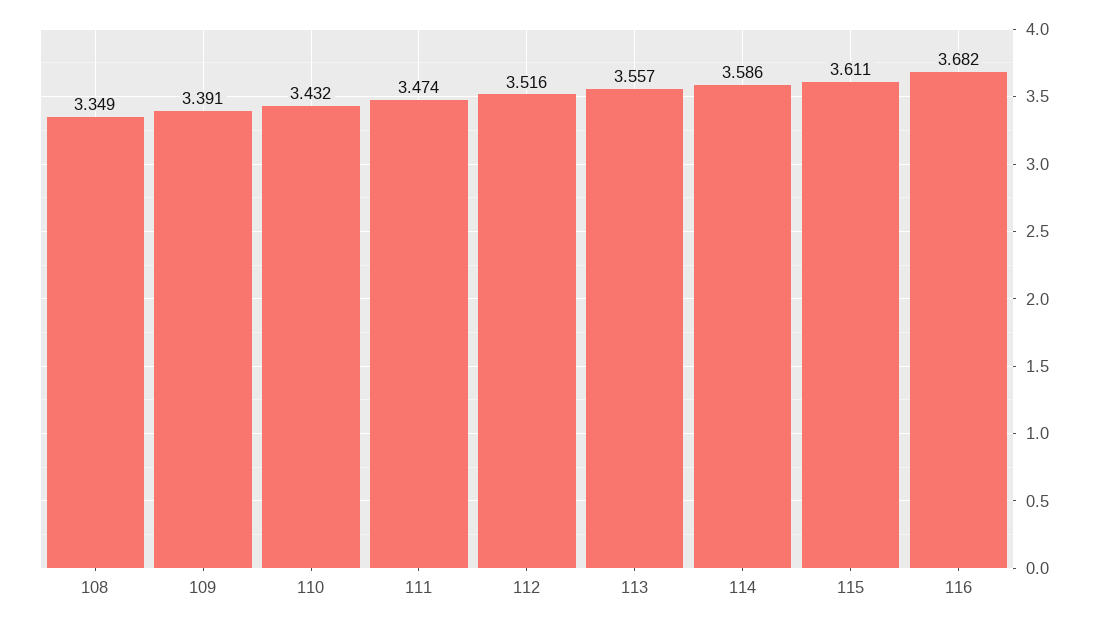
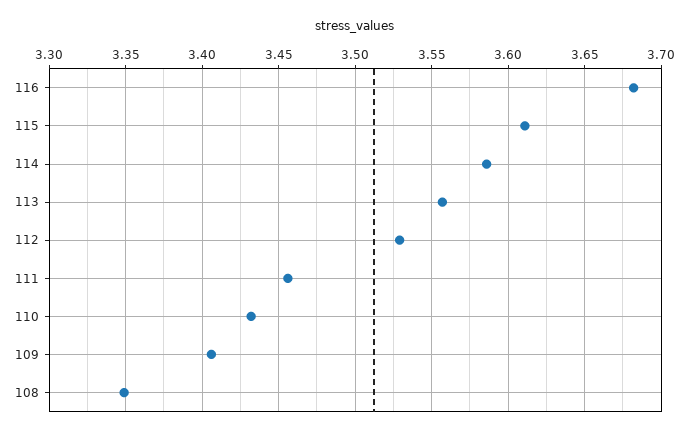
109: 3.391 -> 3.405
111: 3.474 -> 3.455
112: 3.516 -> 3.53

